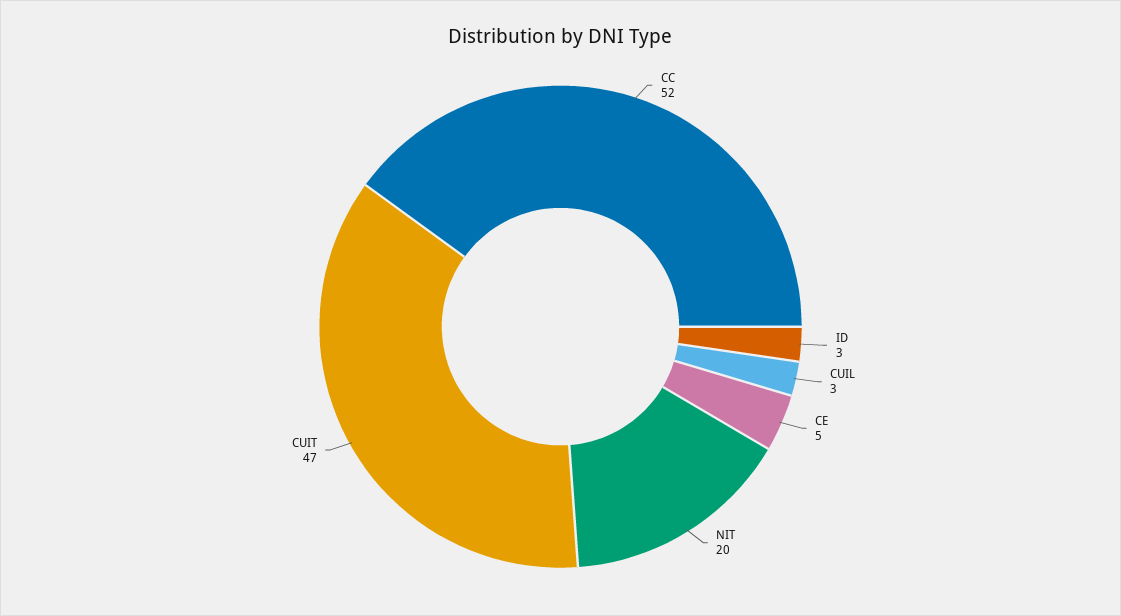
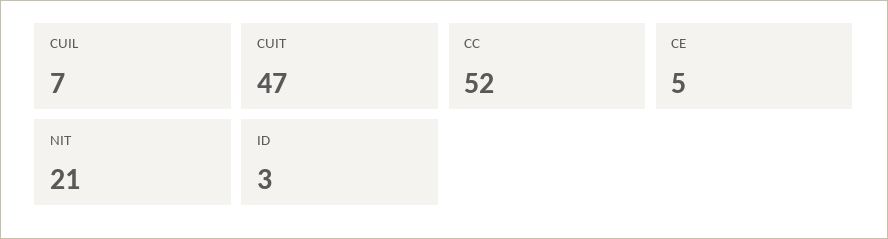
CUIL: 3 -> 7
NIT: 20 -> 21

